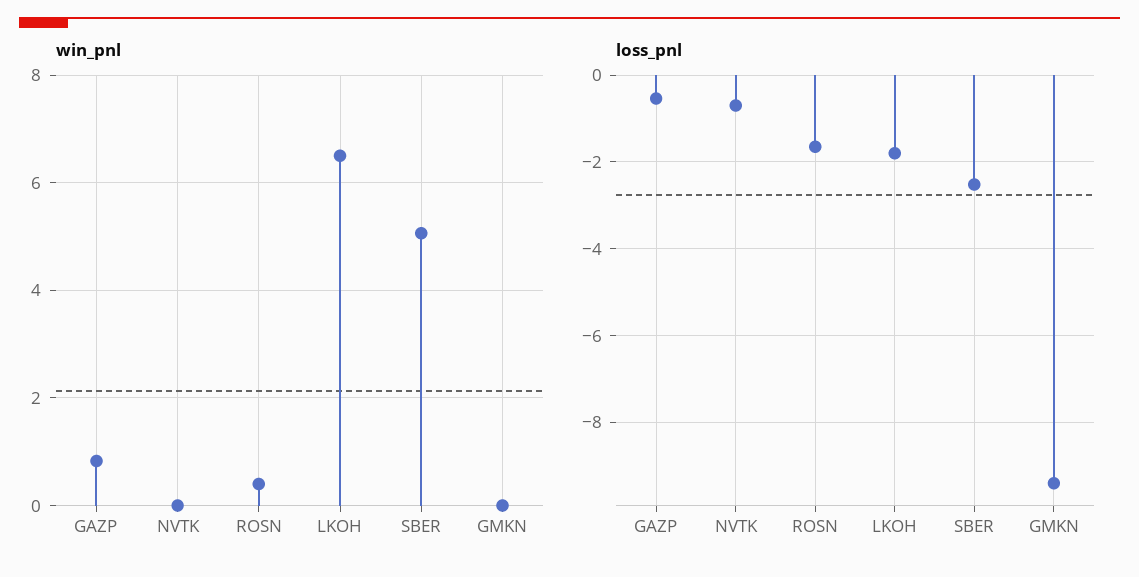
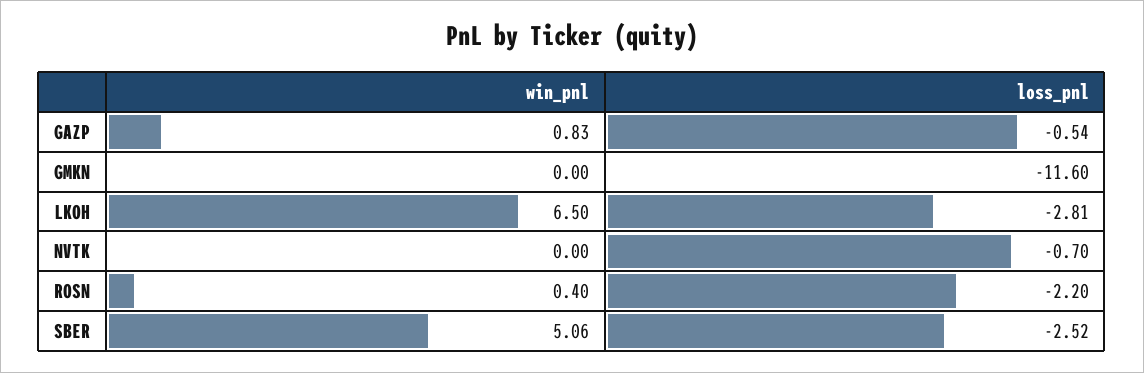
loss_pnl, ROSN: -1.6 -> -2.2
loss_pnl, LKOH: -1.8 -> -2.81
loss_pnl, GMKN: -9.4 -> -11.6

